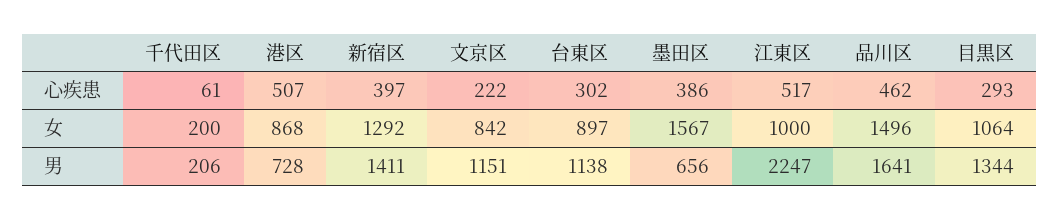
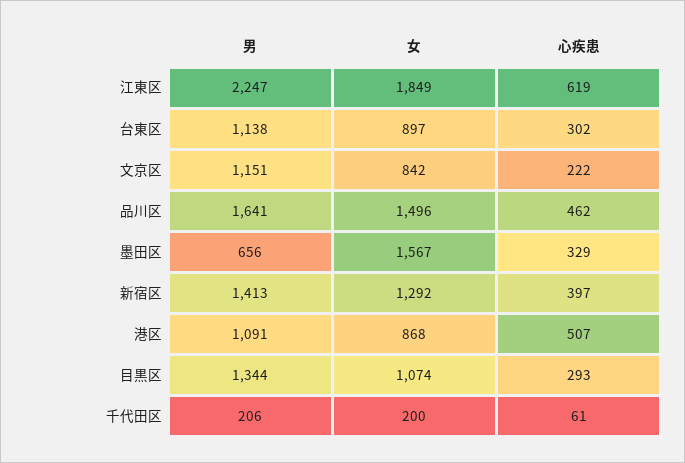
墨田区, 心疾患: 386 -> 329
江東区, 心疾患: 517 -> 619
江東区, 女: 1000 -> 1849
目黒区, 女: 1064 -> 1074
港区, 男: 728 -> 1091
新宿区, 男: 1411 -> 1413

